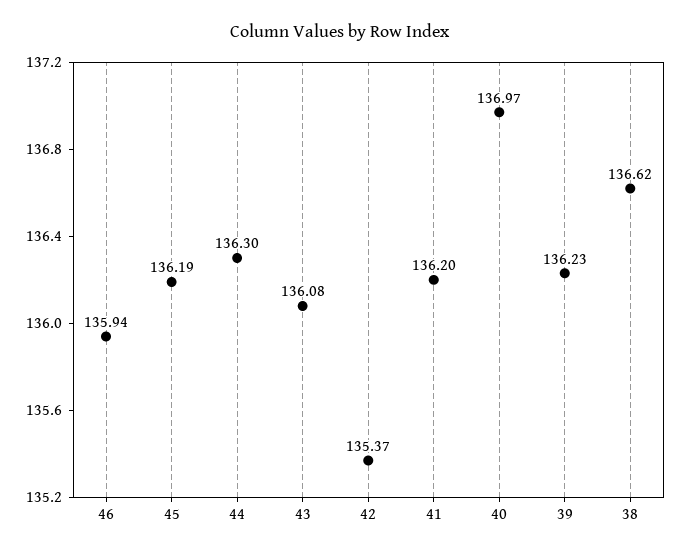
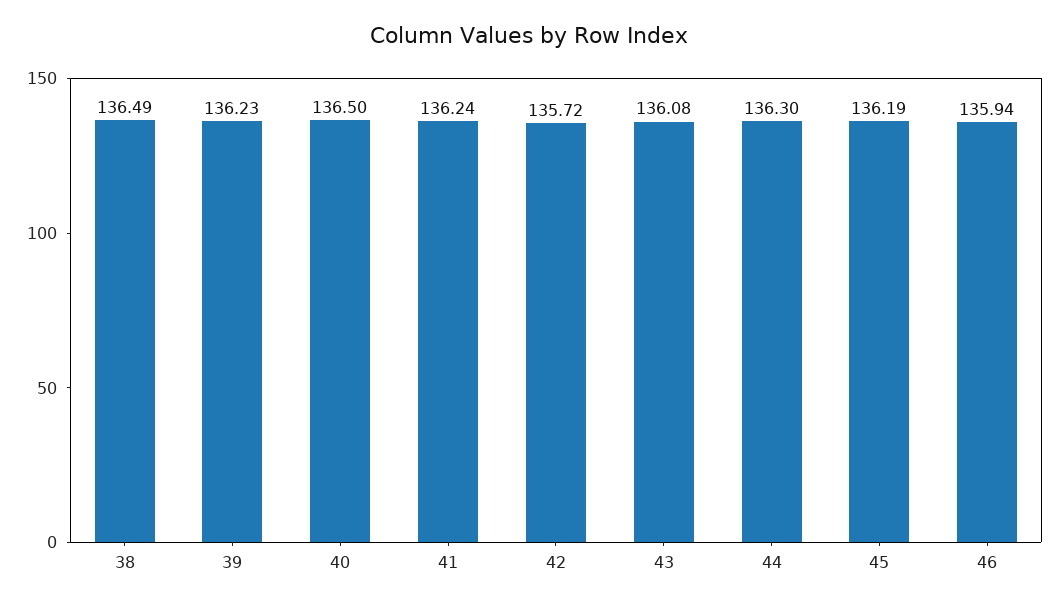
42: 135.37 -> 135.72
41: 136.2 -> 136.24
40: 136.97 -> 136.5
38: 136.62 -> 136.49

